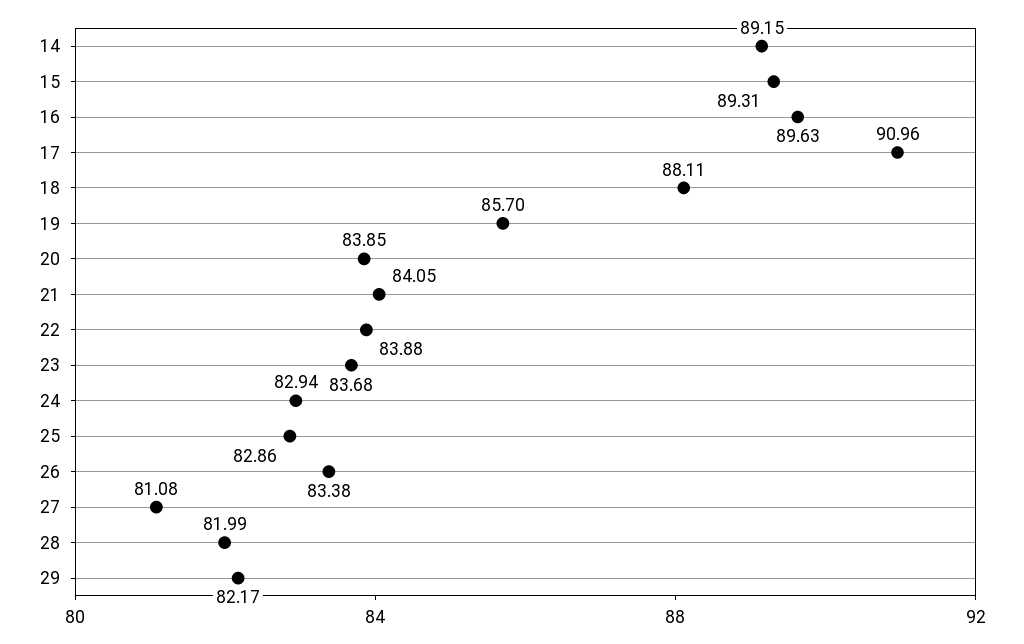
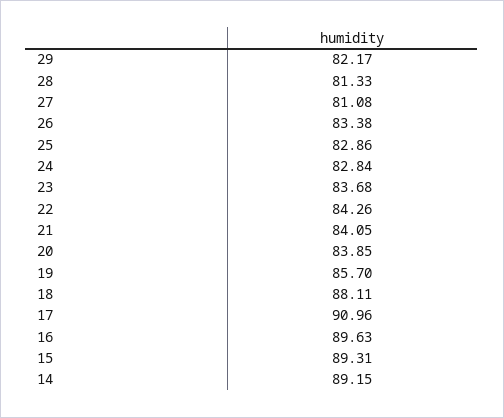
22: 83.88 -> 84.26
24: 82.94 -> 82.84
28: 81.99 -> 81.33

